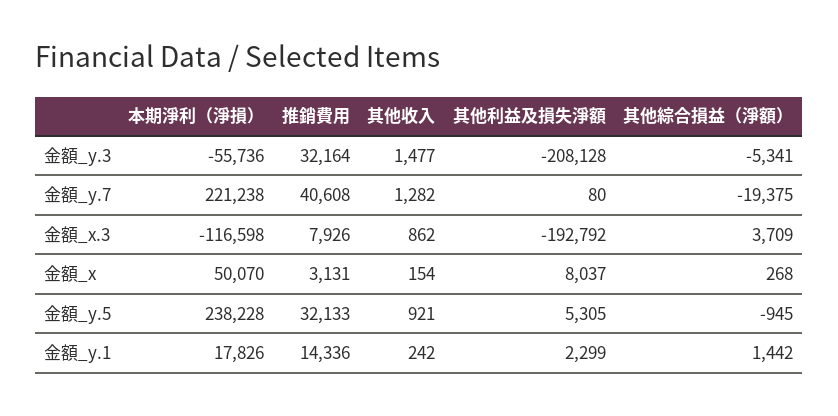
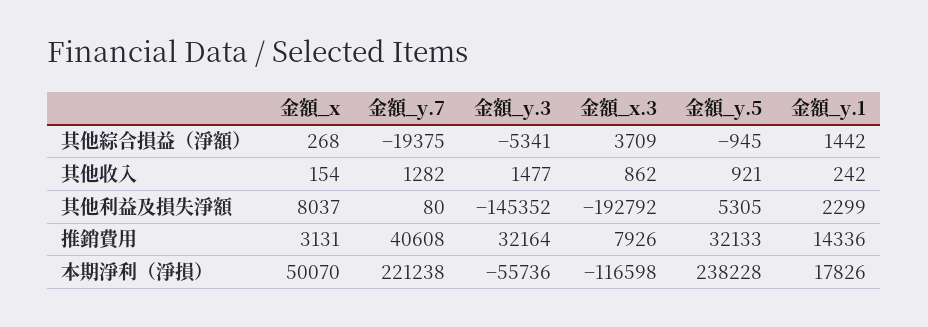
其他利益及損失淨額, 金額_y.3: -208128 -> -145352

